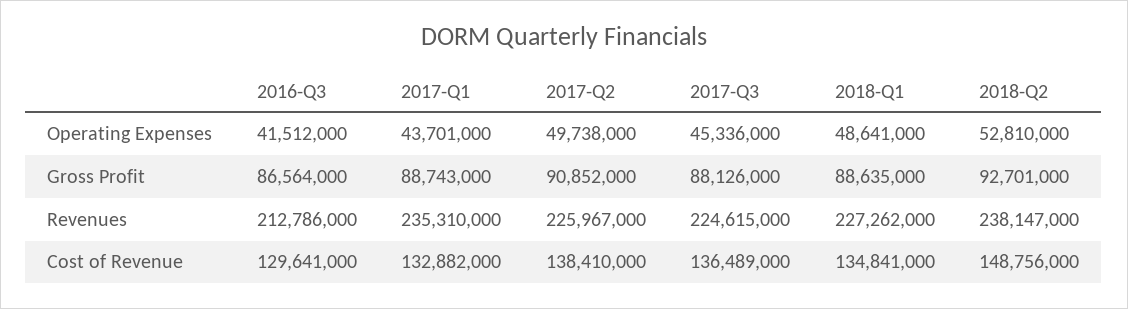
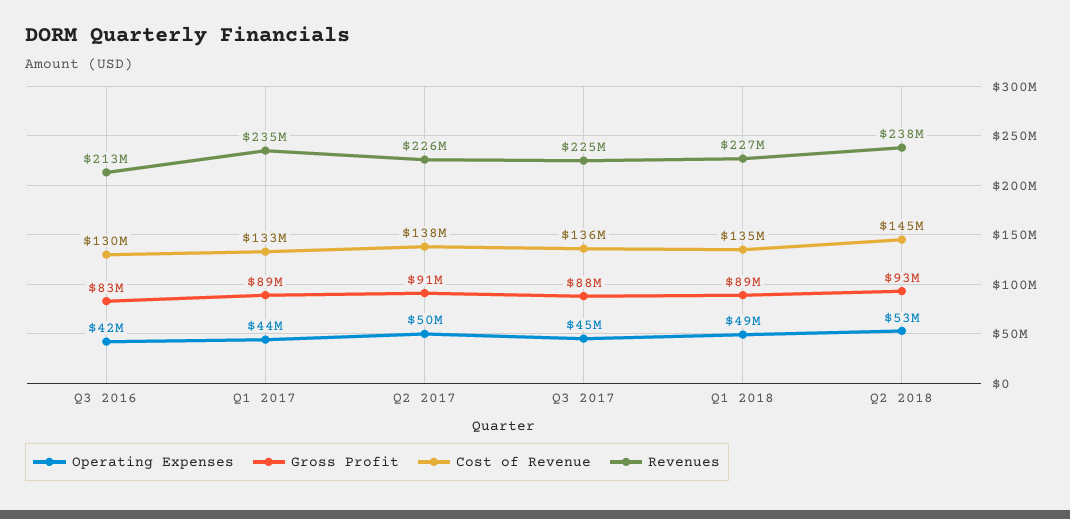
Gross Profit, 2016-Q3: 86564000 -> 83000000
Cost of Revenue, 2018-Q2: 148756000 -> 145000000

